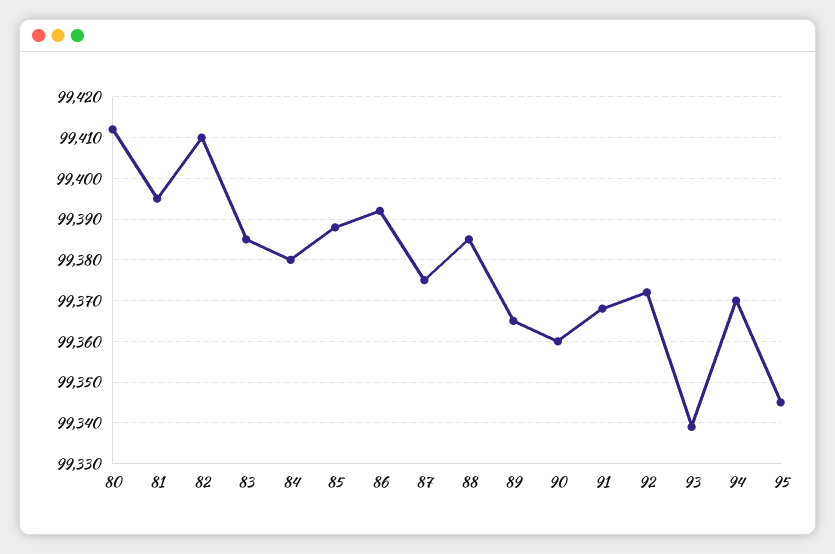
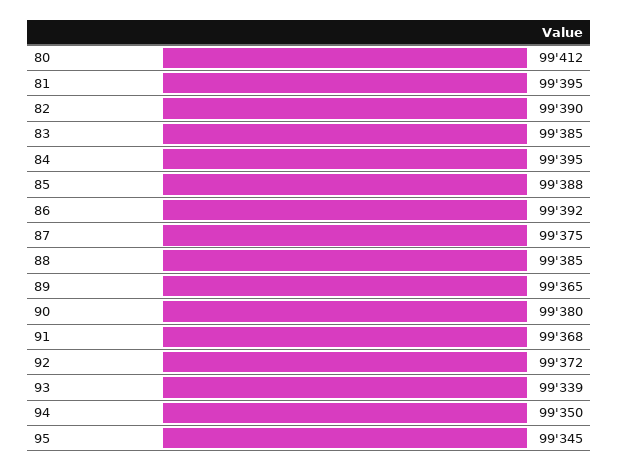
82: 99410 -> 99390
84: 99380 -> 99395
90: 99360 -> 99380
94: 99370 -> 99350

